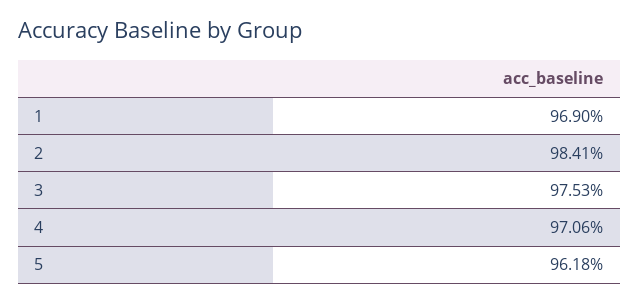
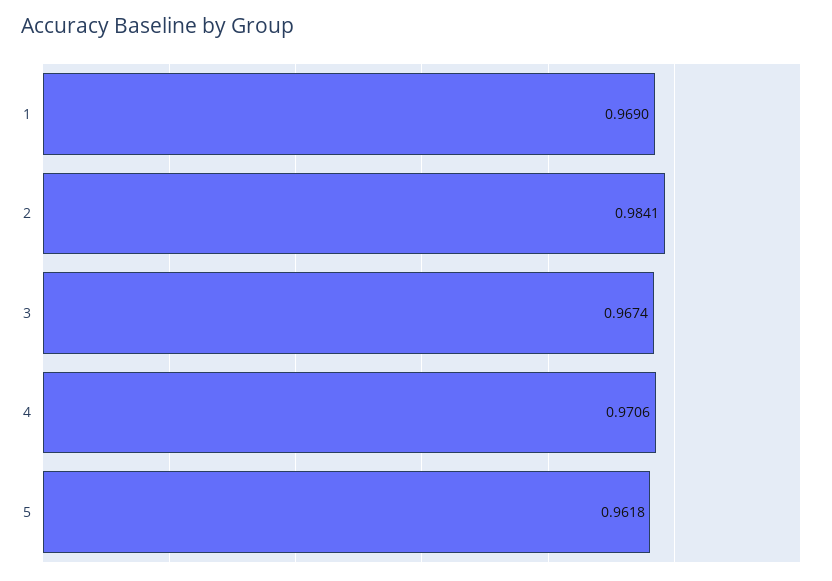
3: 0.9753 -> 0.9674

